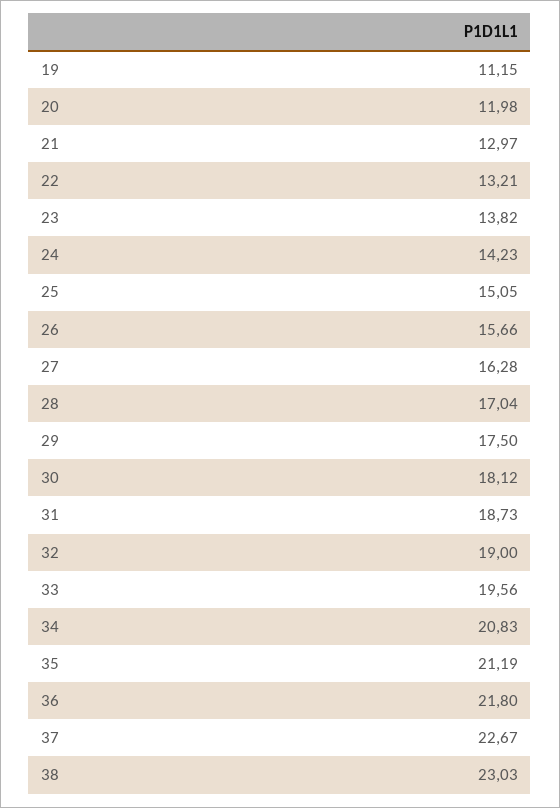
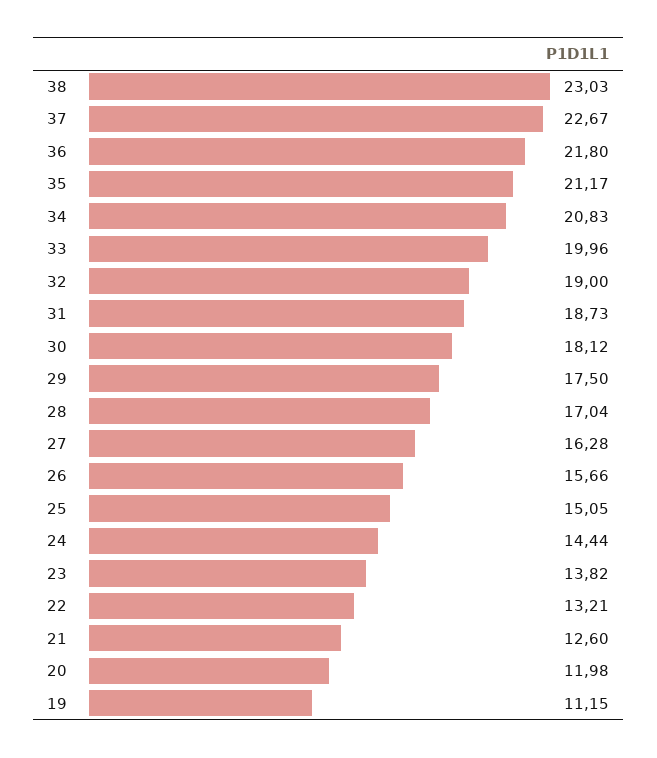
21: 12.97 -> 12.6
24: 14.23 -> 14.44
33: 19.56 -> 19.96
35: 21.19 -> 21.17

